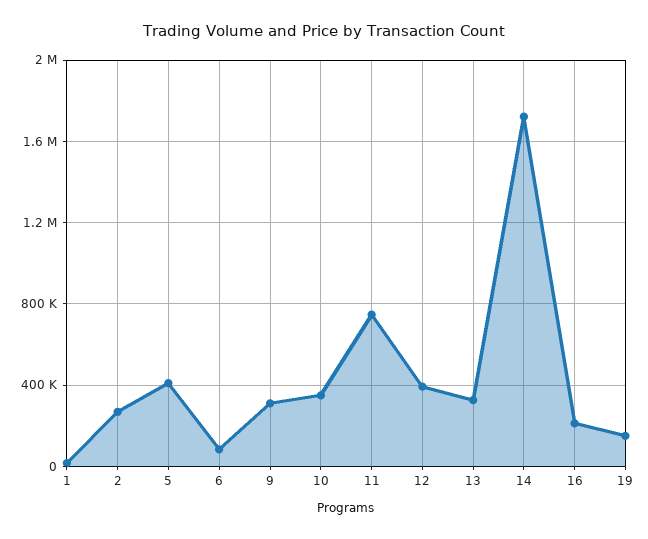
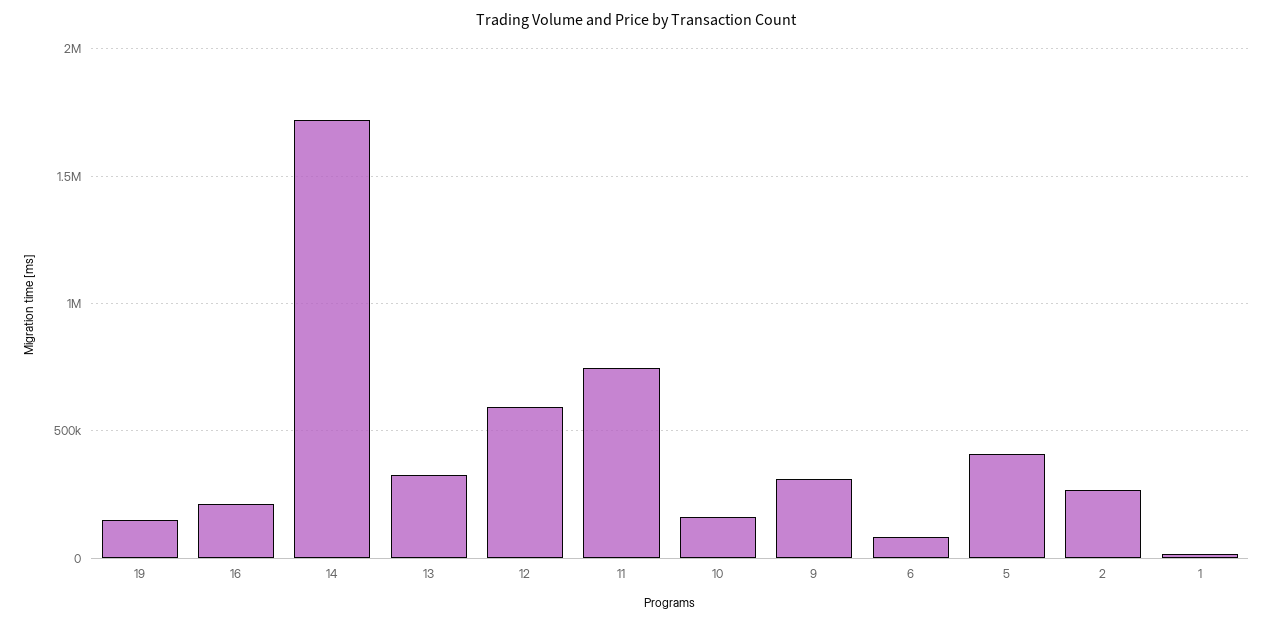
10: 350000 -> 150000
12: 400000 -> 600000

